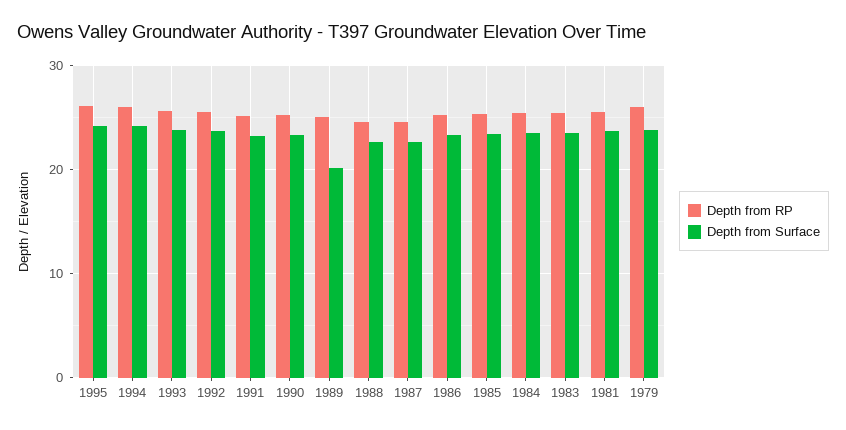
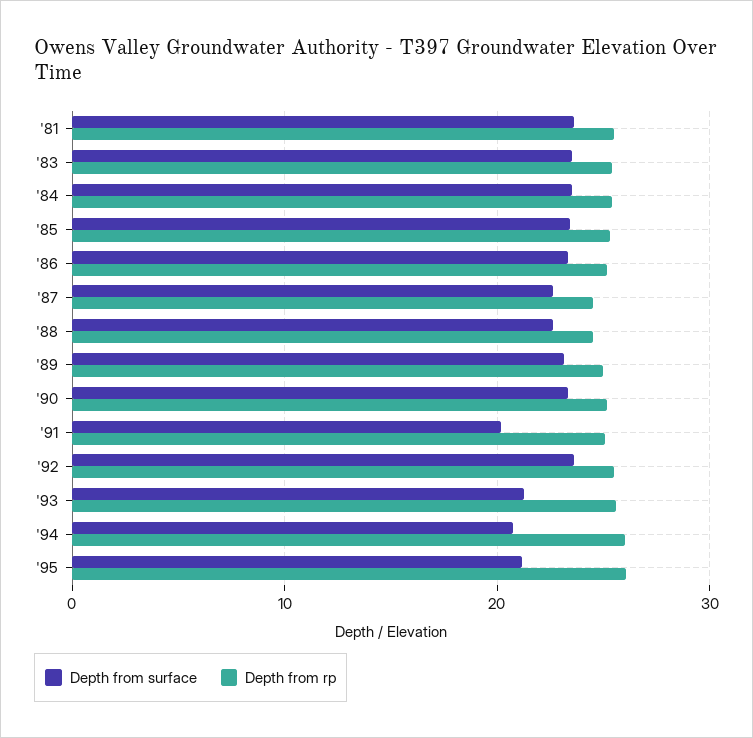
Depth from Surface, 1995: 24 -> 21
Depth from Surface, 1994: 24 -> 21
Depth from Surface, 1993: 24 -> 21
Depth from Surface, 1991: 23 -> 20
Depth from Surface, 1989: 20 -> 23
Depth from RP, 1979: 26 -> none
Depth from Surface, 1979: 24 -> none

